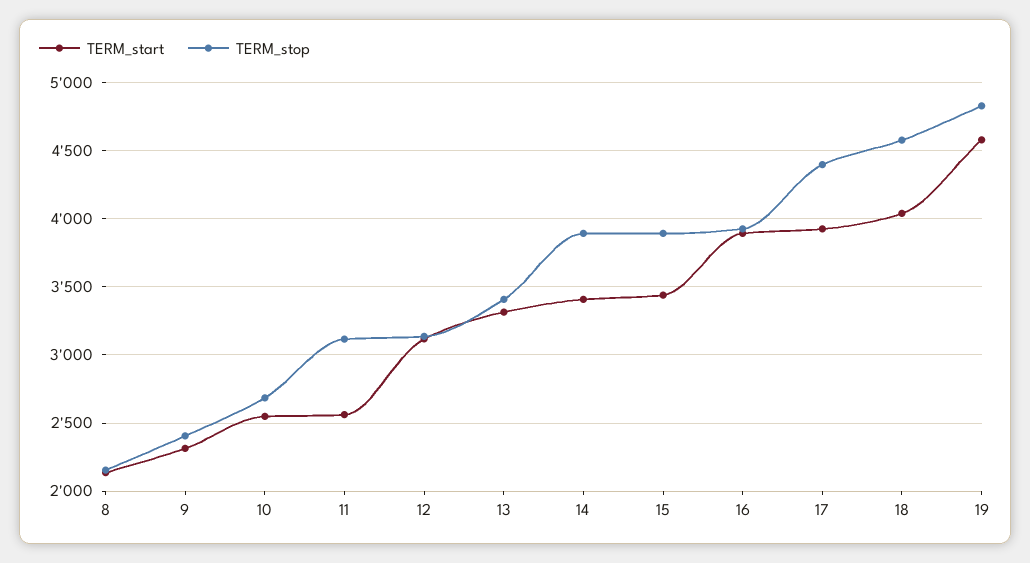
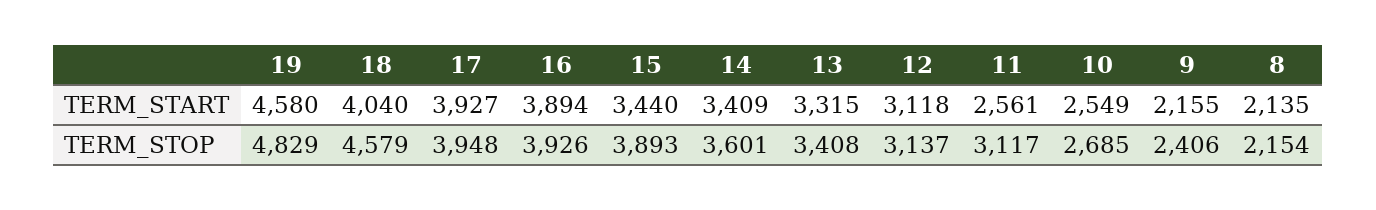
TERM_start, 9: 2300 -> 2155
TERM_stop, 14: 3900 -> 3601
TERM_stop, 17: 4400 -> 3948

